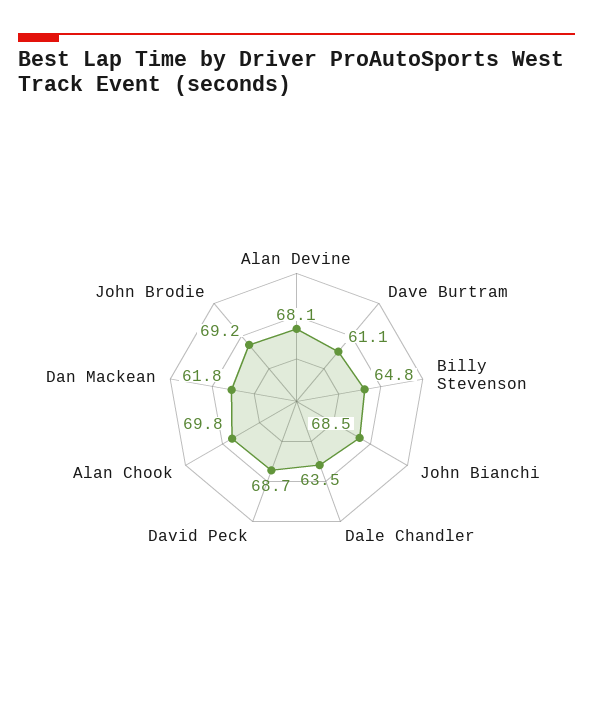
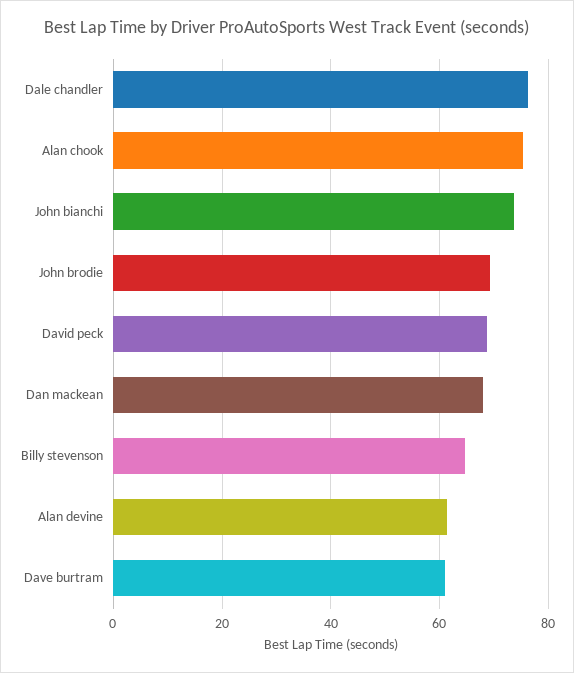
Alan Devine: 68.1 -> 62
John Bianchi: 68.5 -> 74
Dale Chandler: 63.5 -> 76
Alan Chook: 69.8 -> 76
Dan Mackean: 61.8 -> 68

